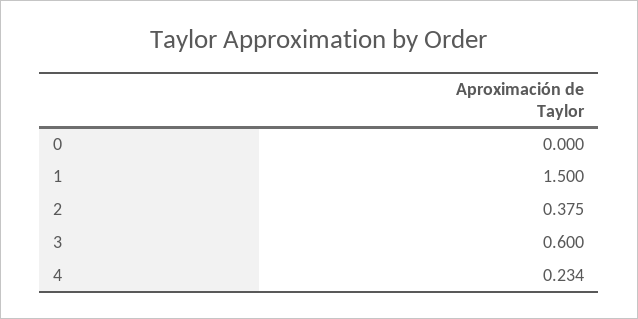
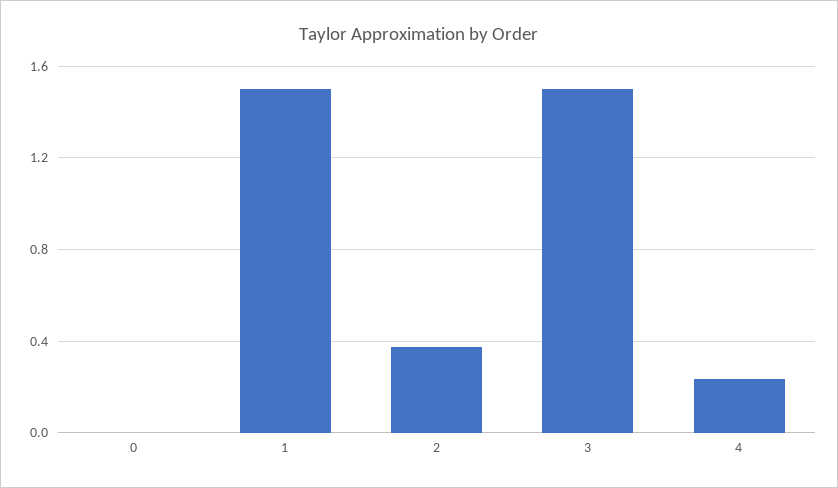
3: 0.6 -> 1.5

